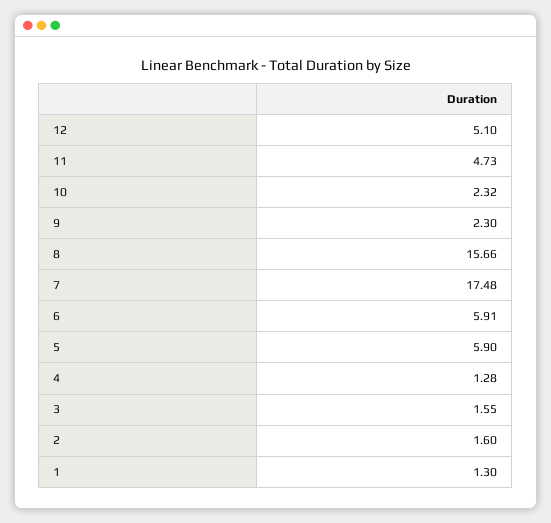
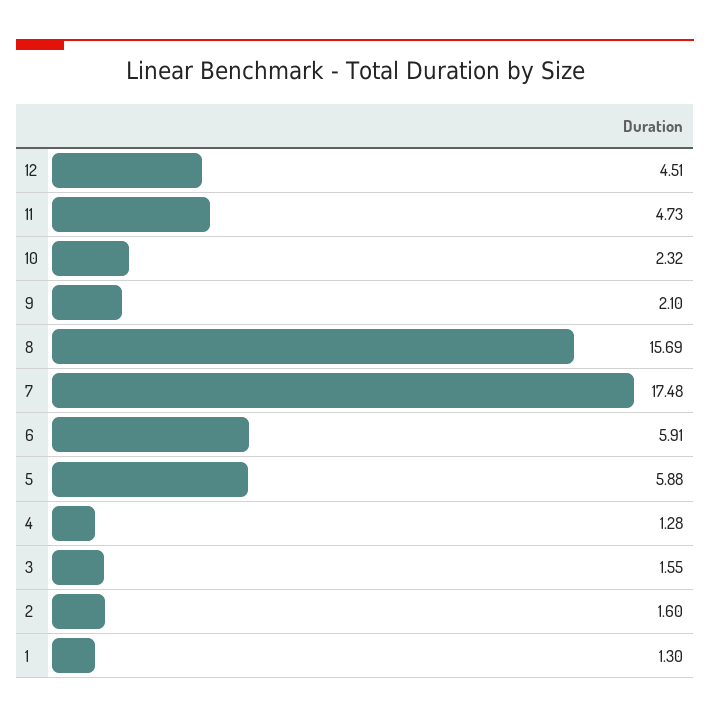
12: 5.1 -> 4.51
9: 2.3 -> 2.1
8: 15.66 -> 15.69
5: 5.9 -> 5.88

